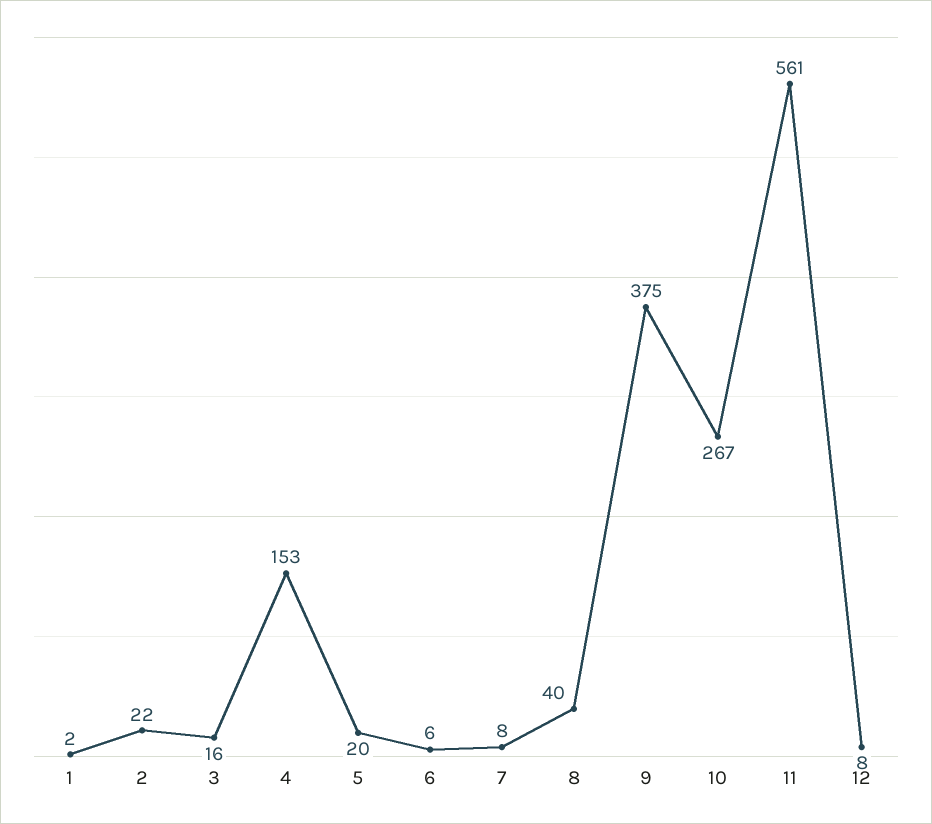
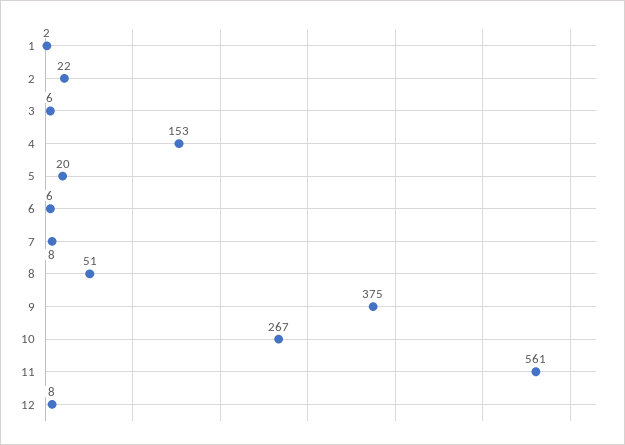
3: 16 -> 6
8: 40 -> 51

